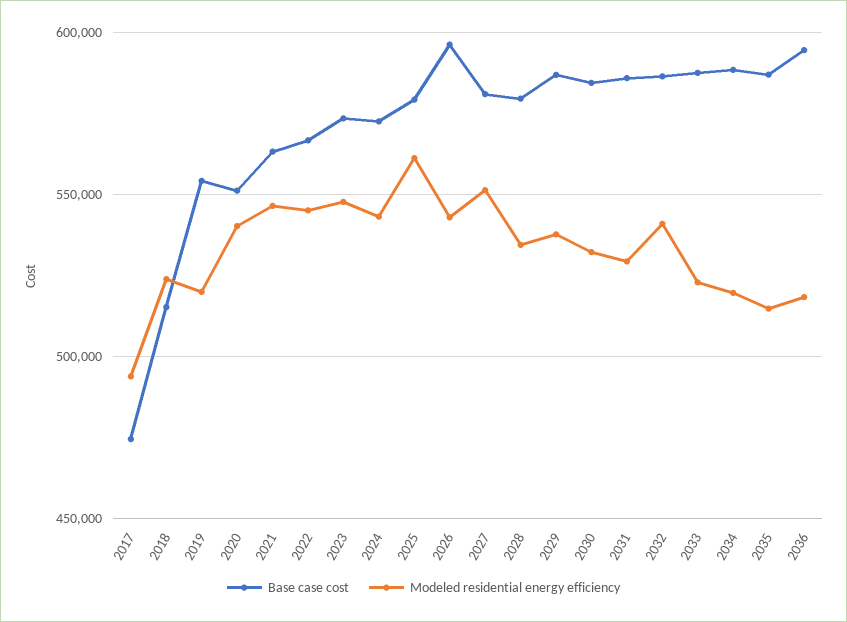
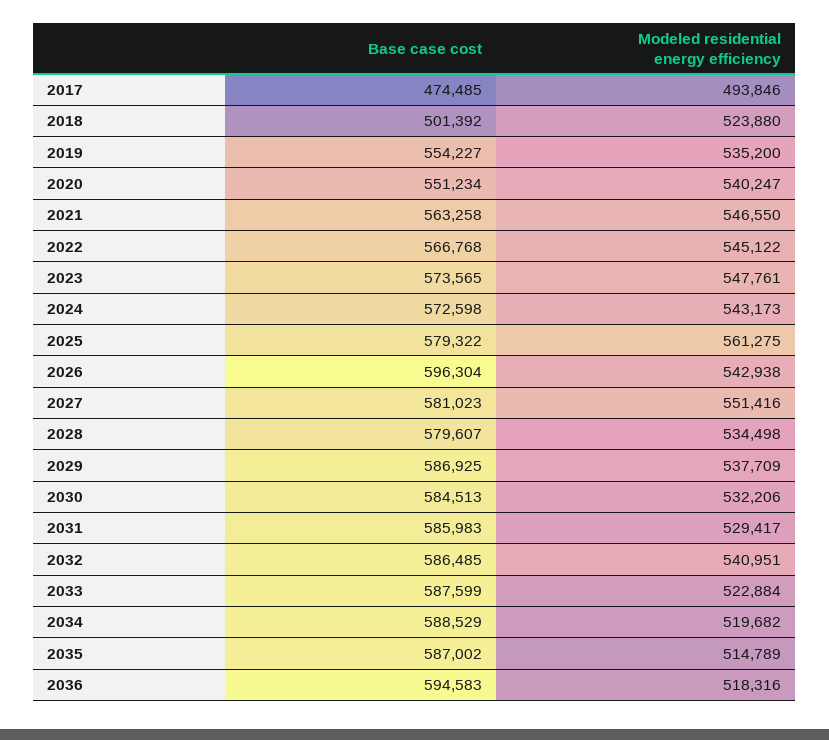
Base case cost, 2018: 515000 -> 501392
Modeled residential energy efficiency, 2019: 520000 -> 535200

